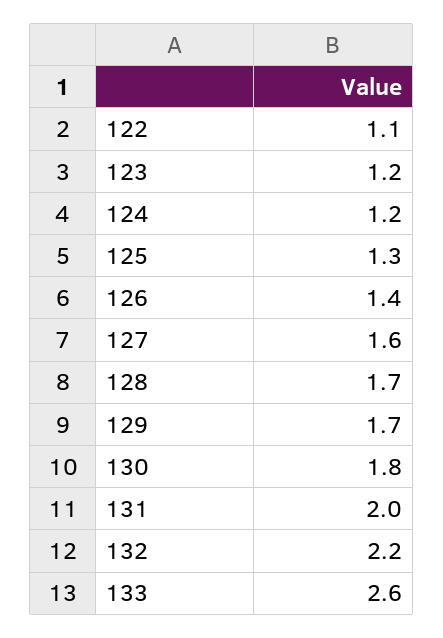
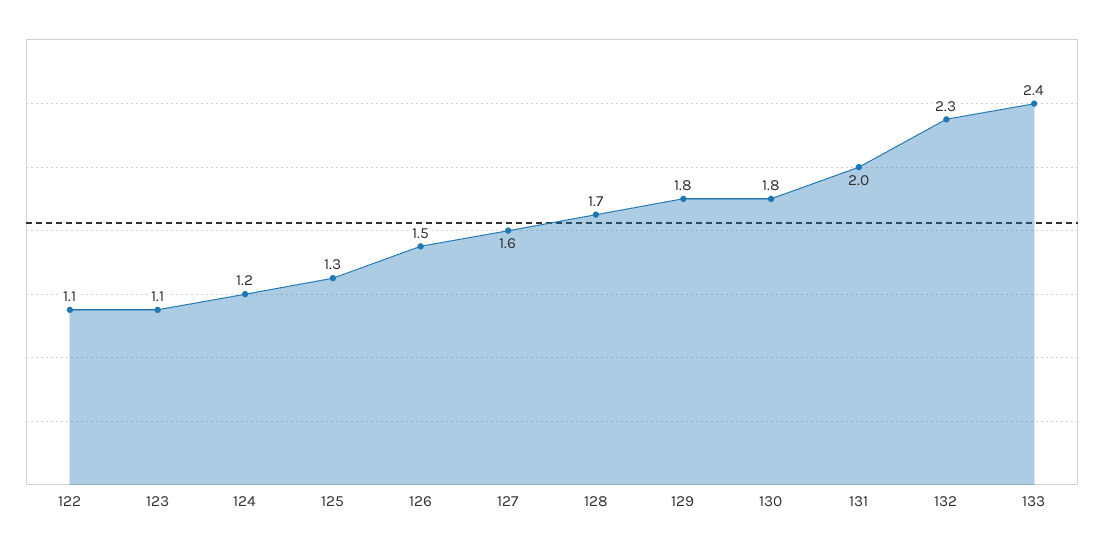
123: 1.2 -> 1.1
126: 1.4 -> 1.5
129: 1.7 -> 1.8
132: 2.2 -> 2.3
133: 2.6 -> 2.4

